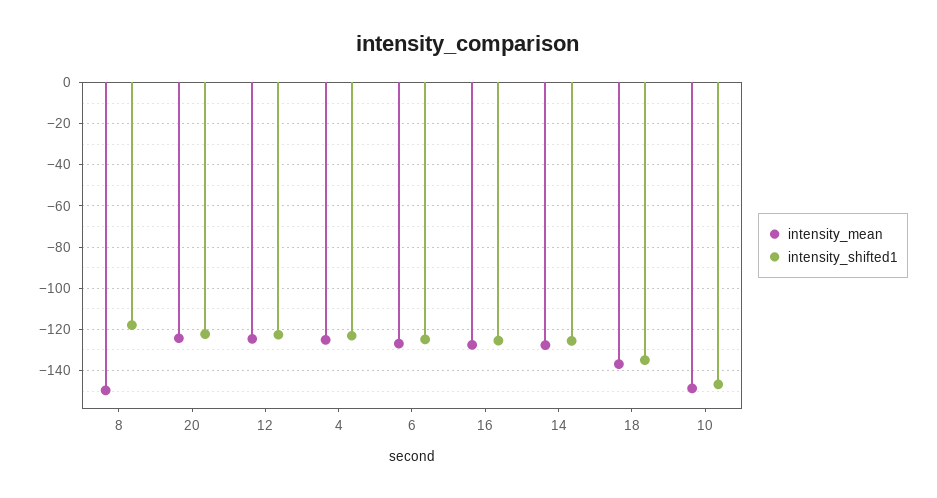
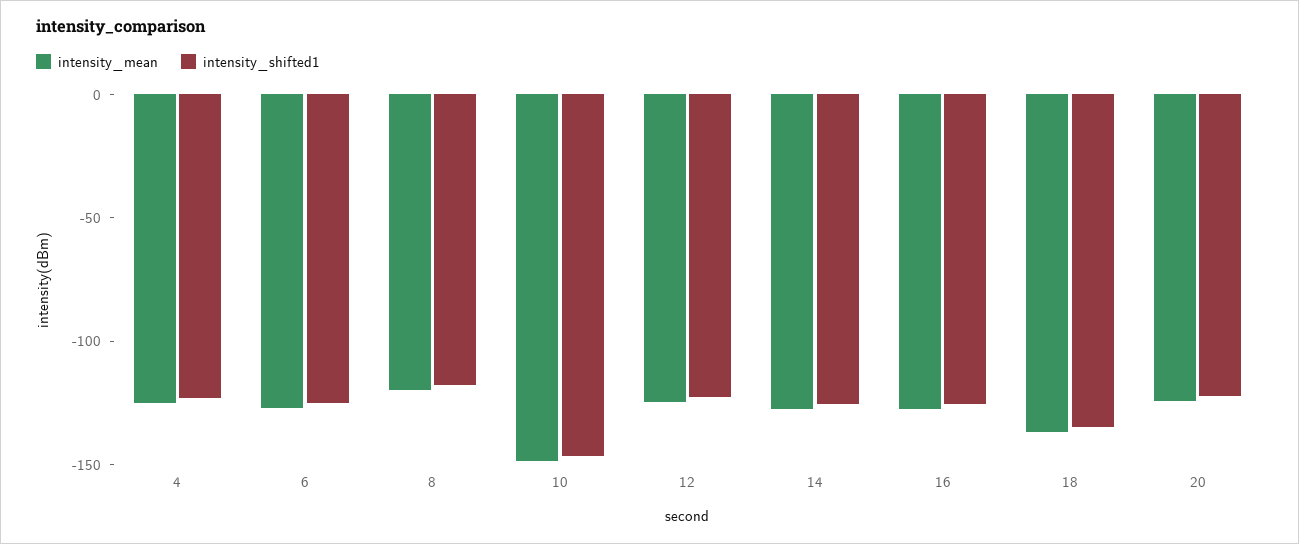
intensity_mean, 8: -150 -> -120

